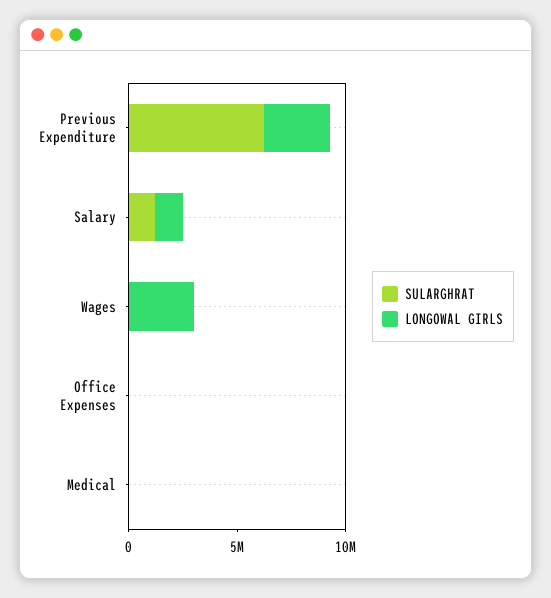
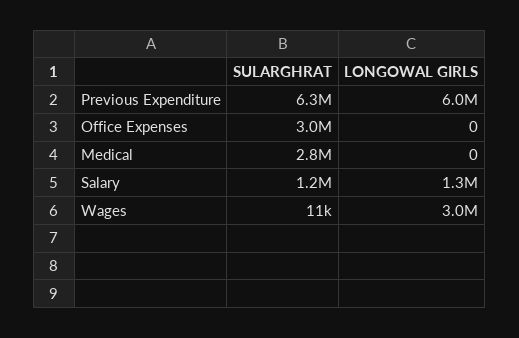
LONGOWAL GIRLS, Previous Expenditure: 3000000 -> 6000000
SULARGHRAT, Office Expenses: 0 -> 3000000
SULARGHRAT, Medical: 0 -> 2800000

